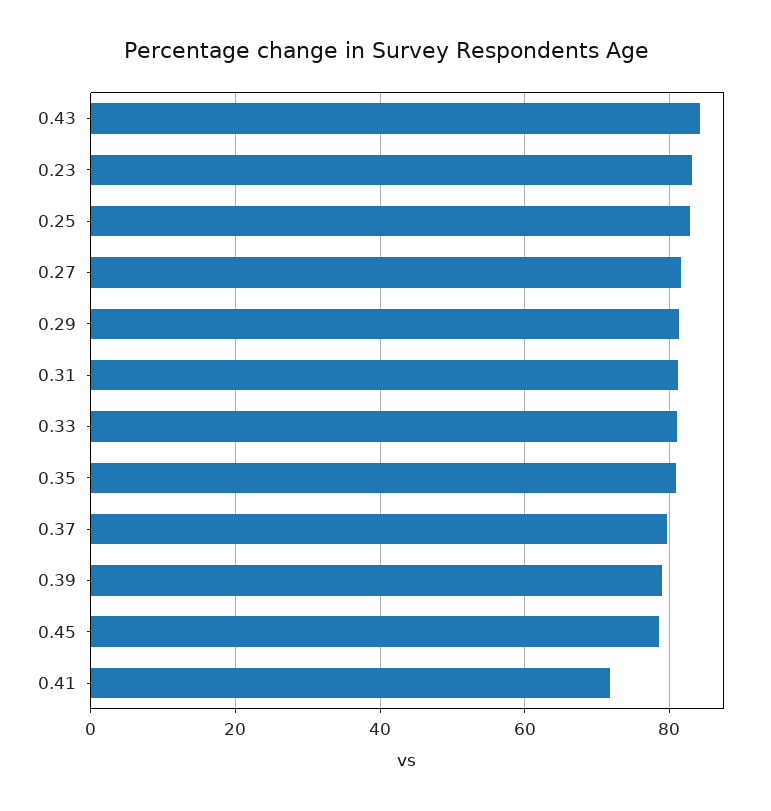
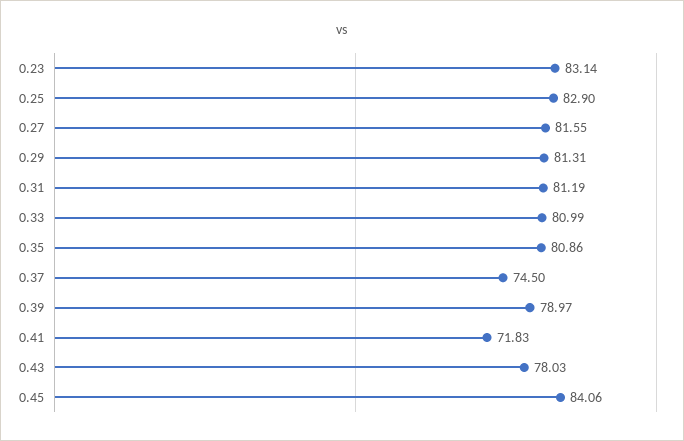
0.43: 84 -> 78.03
0.37: 80 -> 74.5
0.45: 78 -> 84.06

